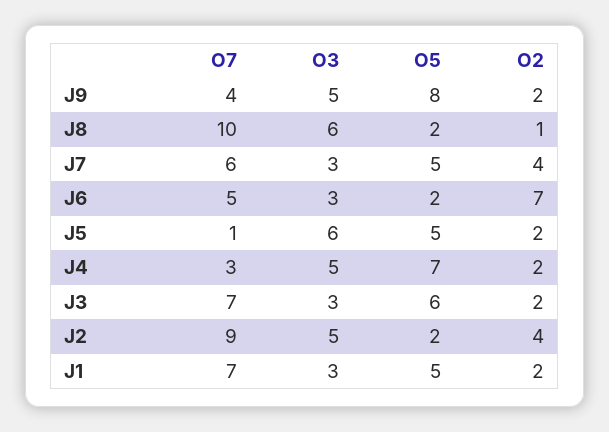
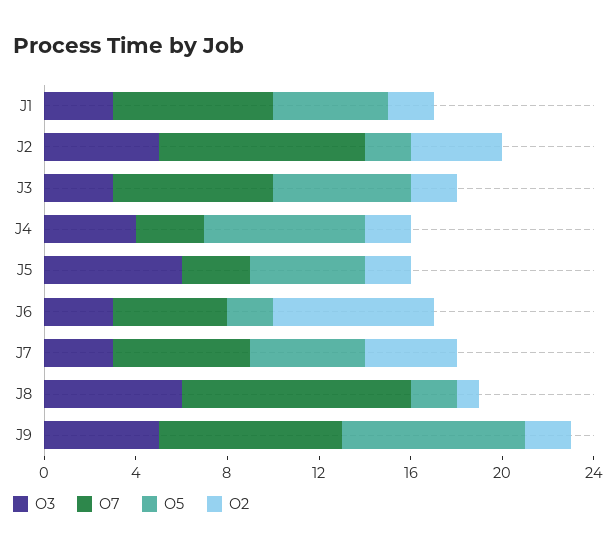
O7, J9: 4 -> 8
O7, J5: 1 -> 3
O3, J4: 5 -> 4

